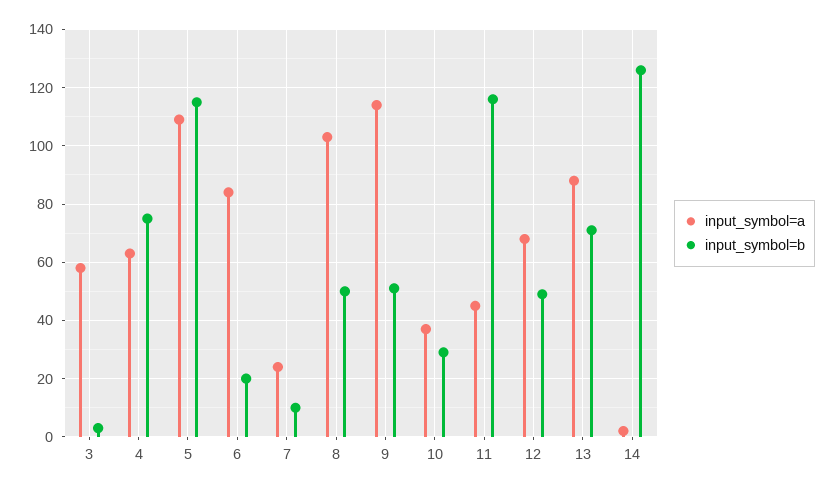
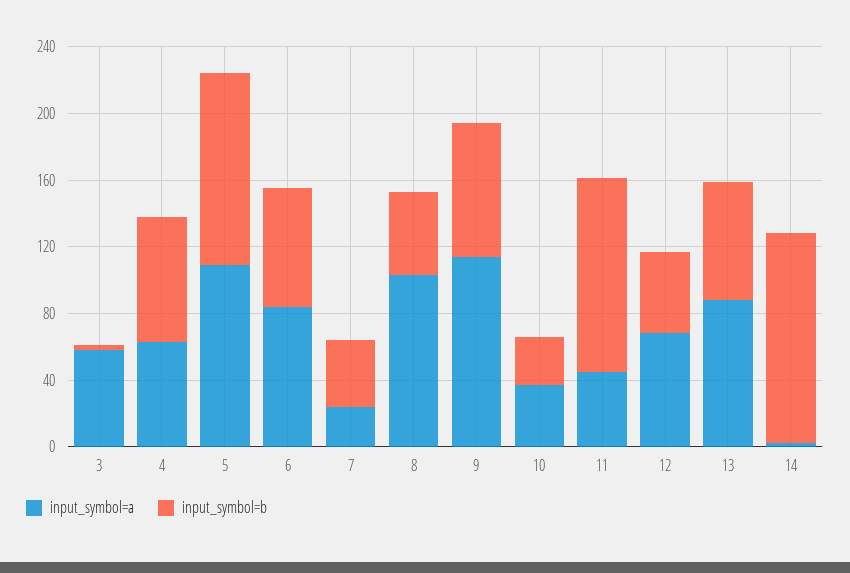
input_symbol=b, 6: 20 -> 70
input_symbol=b, 7: 10 -> 40
input_symbol=b, 9: 50 -> 80

